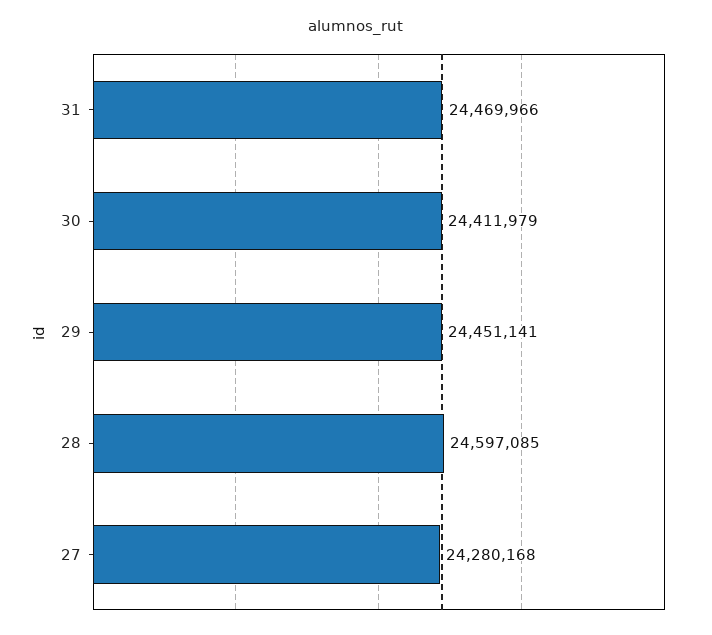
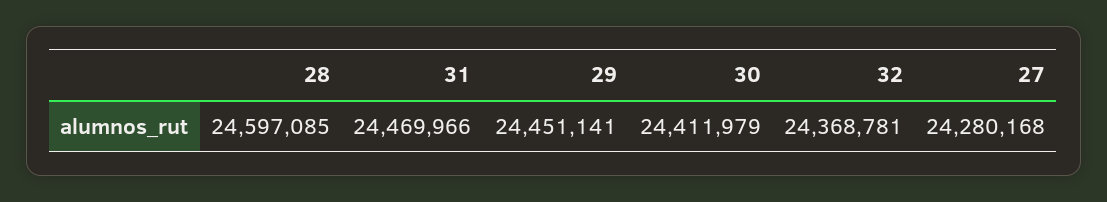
32: none -> 24368781

